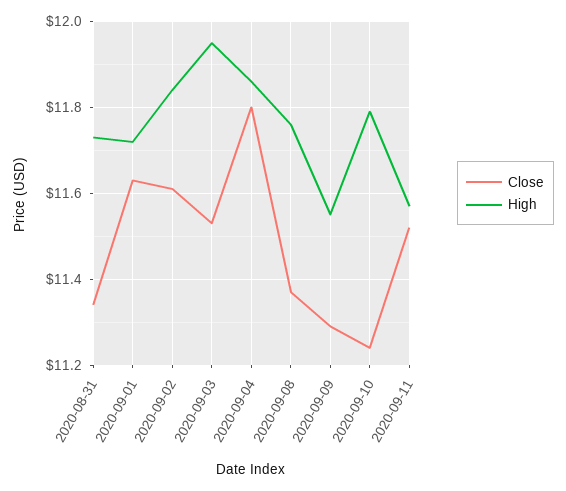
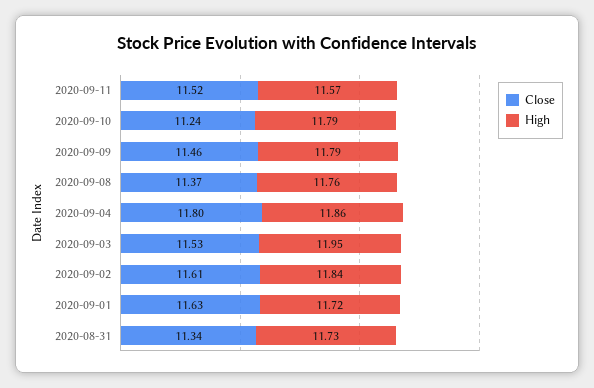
Close, 2020-09-09: 11.3 -> 11.46
High, 2020-09-09: 11.55 -> 11.79

